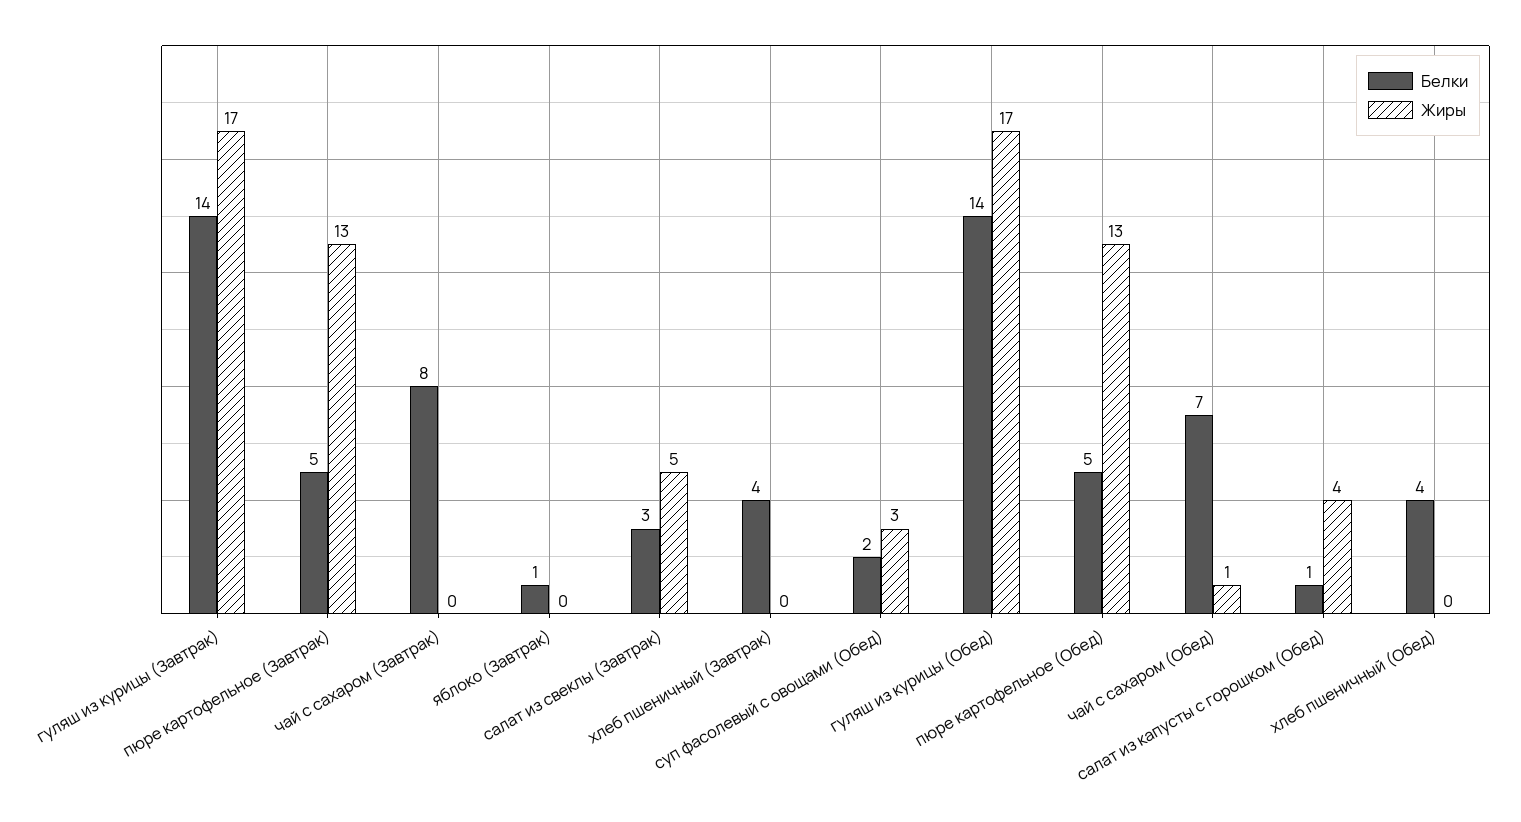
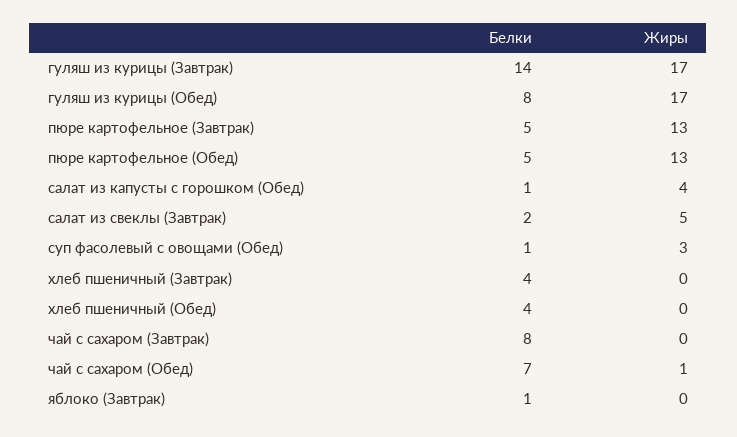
Белки, салат из свеклы (Завтрак): 3 -> 2
Белки, суп фасолевый с овощами (Обед): 2 -> 1
Белки, гуляш из курицы (Обед): 14 -> 8

